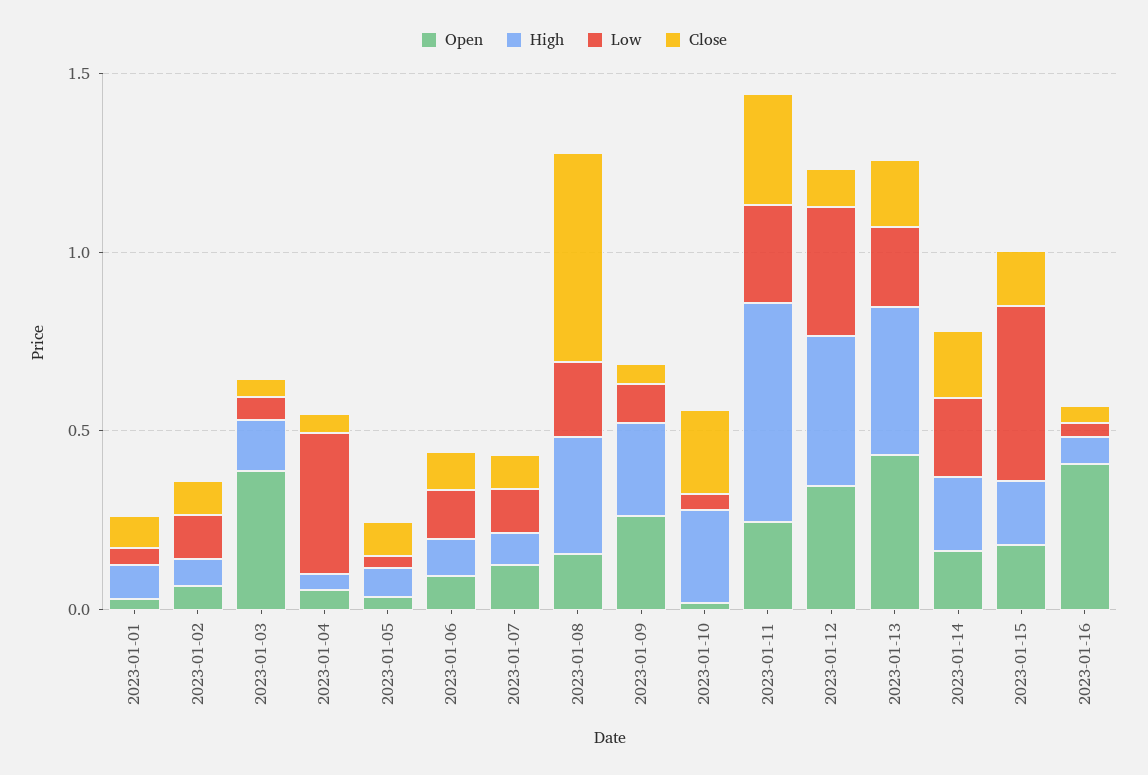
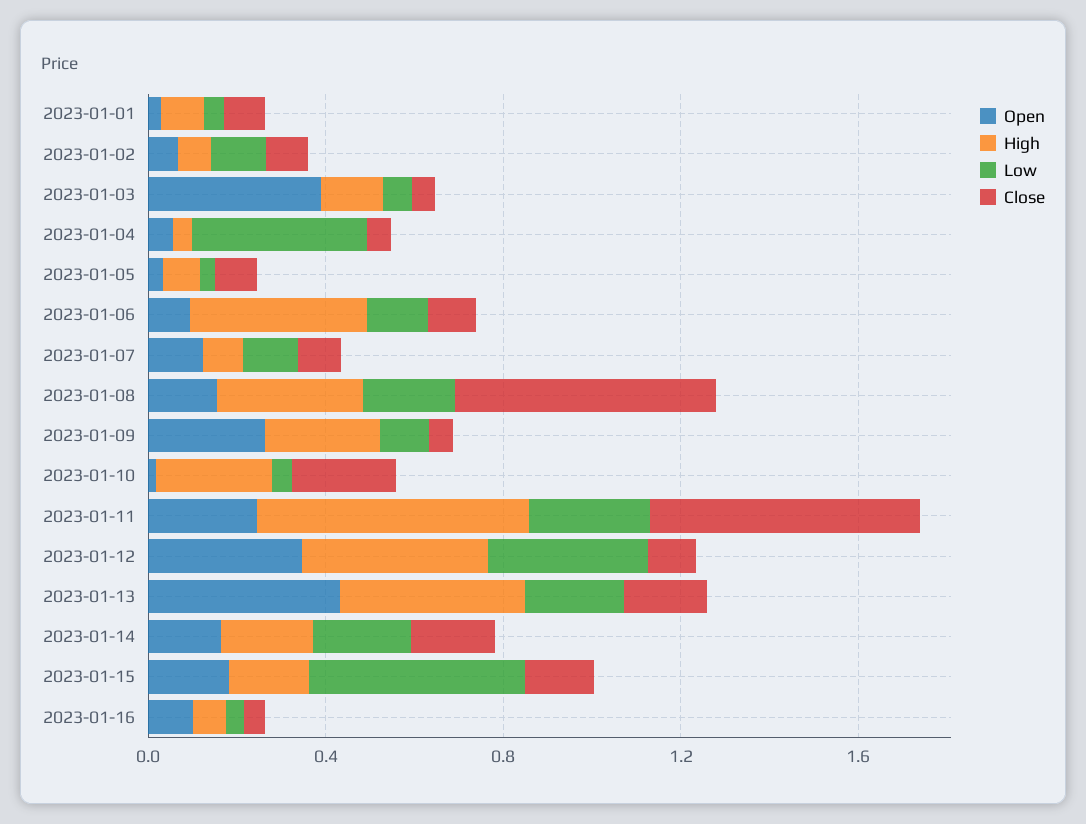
High, 2023-01-06: 0.1 -> 0.4
Close, 2023-01-11: 0.3 -> 0.6
Open, 2023-01-16: 0.4 -> 0.1

